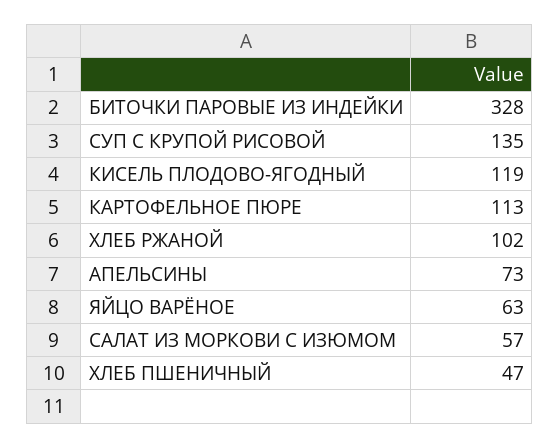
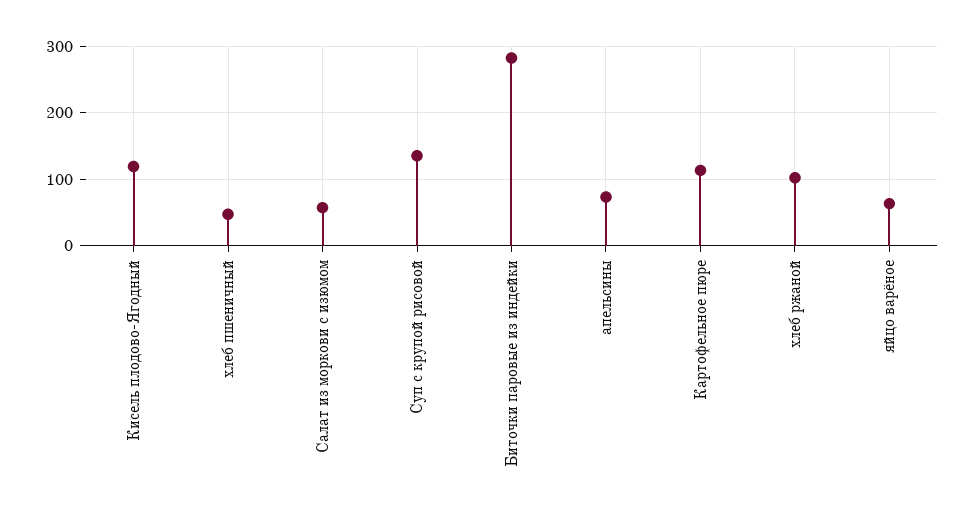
БИТОЧКИ ПАРОВЫЕ ИЗ ИНДЕЙКИ: 328 -> 280

